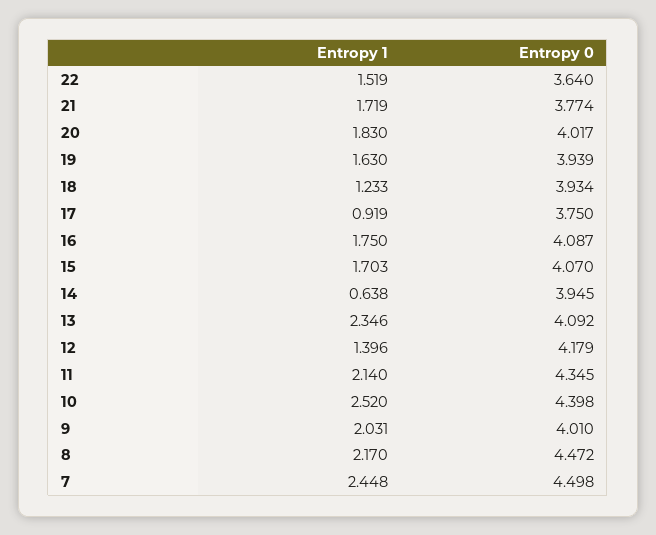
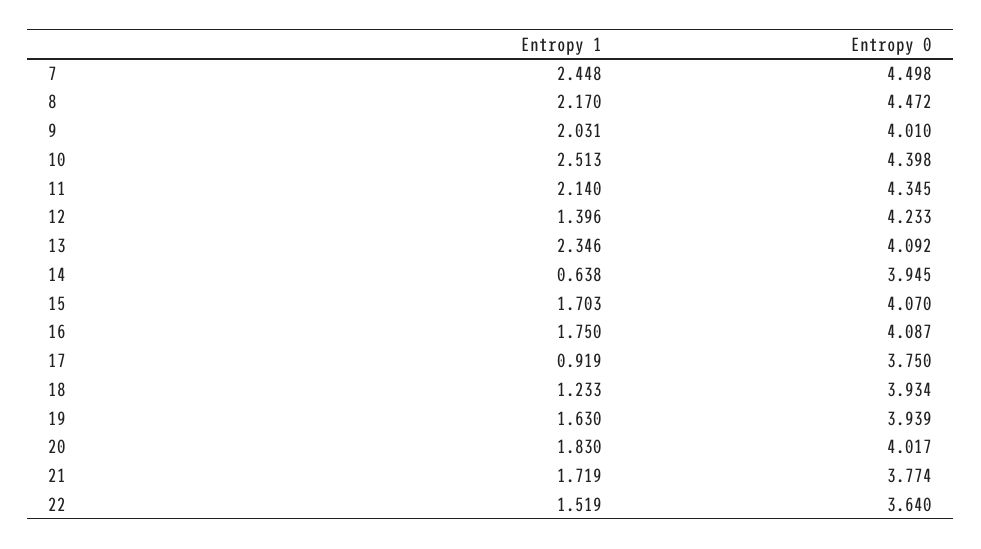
Entropy 0, 12: 4.179 -> 4.233
Entropy 1, 10: 2.52 -> 2.513

